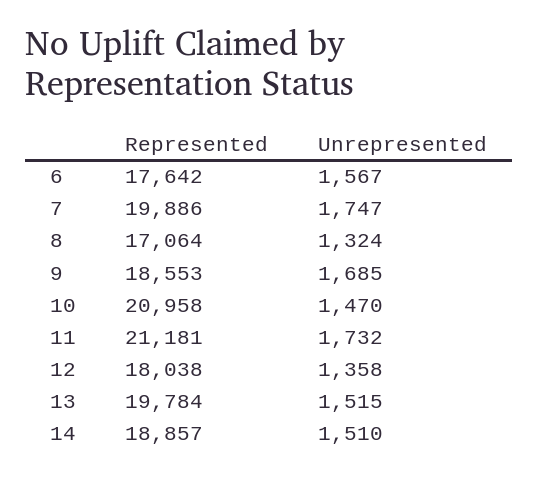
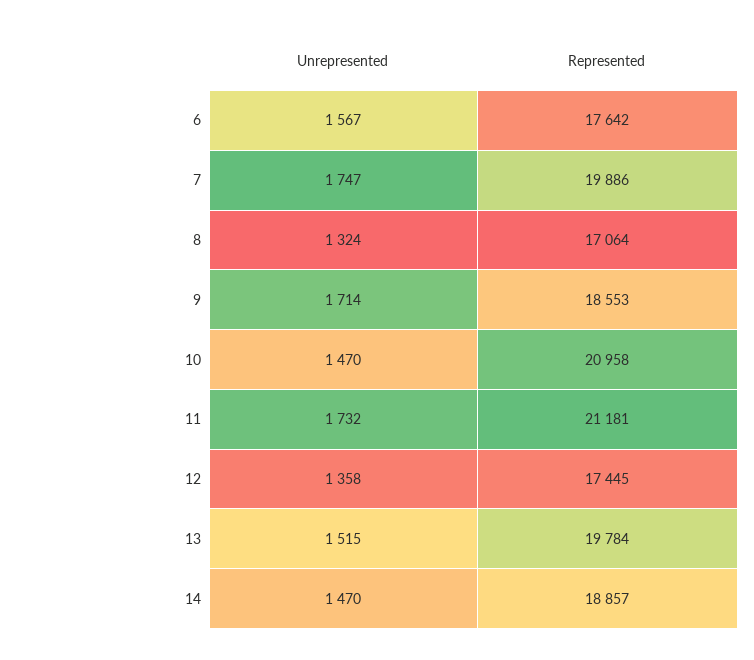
Unrepresented, 9: 1685 -> 1714
Represented, 12: 18038 -> 17445
Unrepresented, 14: 1510 -> 1470

